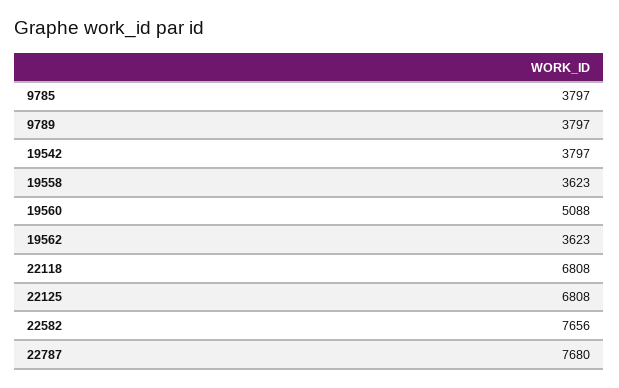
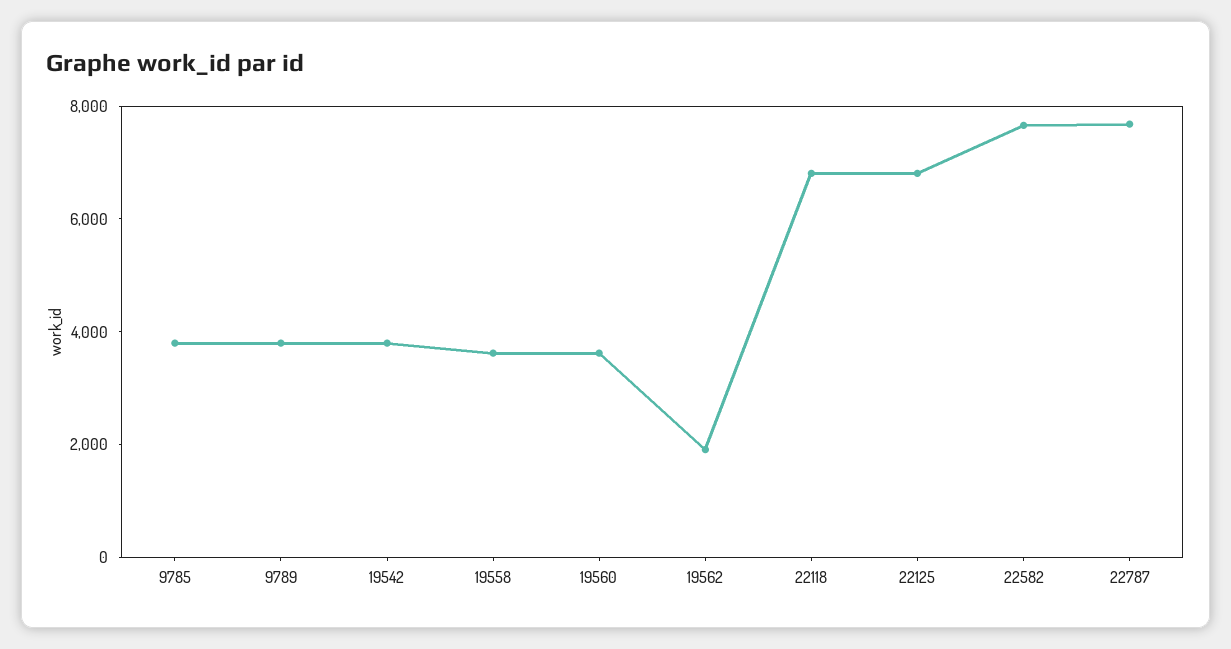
19560: 5088 -> 3500
19562: 3623 -> 2000

